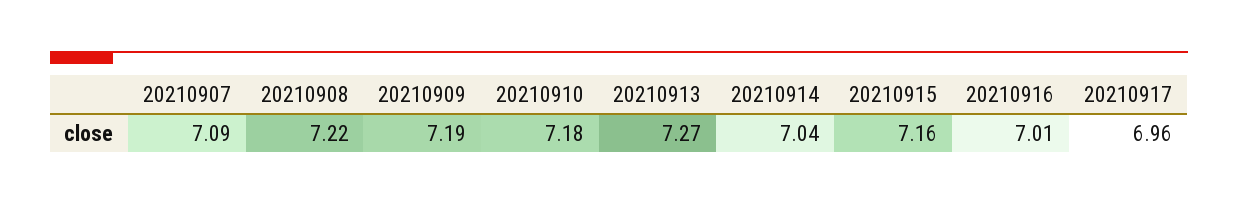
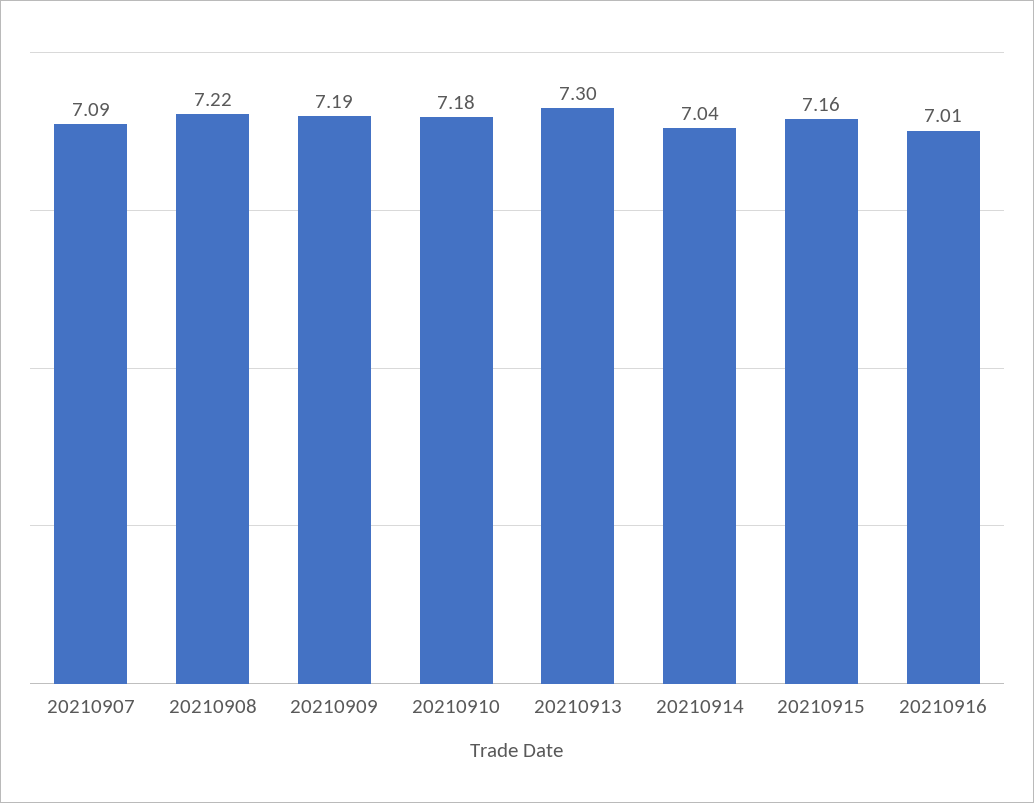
20210913: 7.27 -> 7.3
20210917: 6.96 -> none

